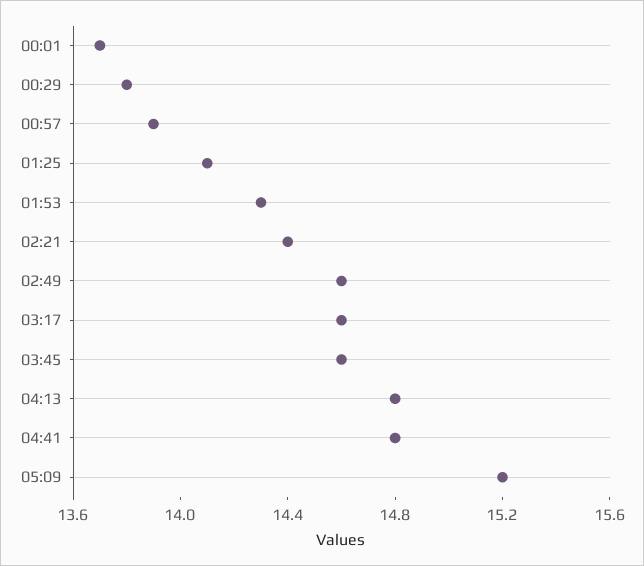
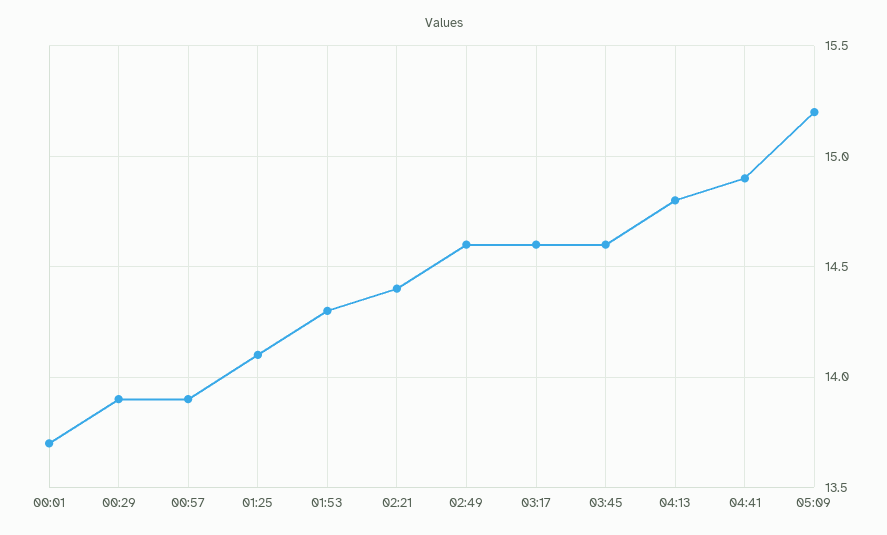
00:29: 13.8 -> 13.9
04:41: 14.8 -> 14.9

